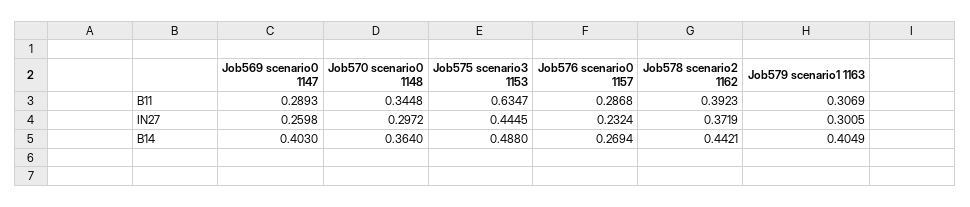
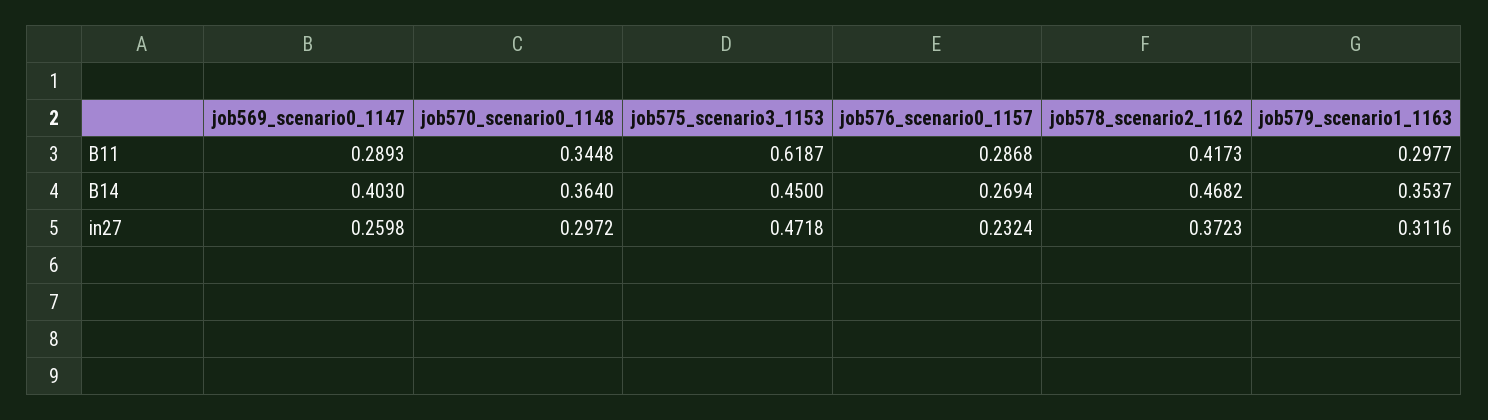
Job575 scenario3 1153, B11: 0.6347 -> 0.6187
Job578 scenario2 1162, B11: 0.3923 -> 0.4173
Job579 scenario1 1163, B11: 0.3069 -> 0.2977
Job575 scenario3 1153, IN27: 0.4445 -> 0.4718
Job578 scenario2 1162, IN27: 0.3719 -> 0.3723
Job579 scenario1 1163, IN27: 0.3005 -> 0.3116
Job575 scenario3 1153, B14: 0.488 -> 0.45
Job578 scenario2 1162, B14: 0.4421 -> 0.4682
Job579 scenario1 1163, B14: 0.4049 -> 0.3537

